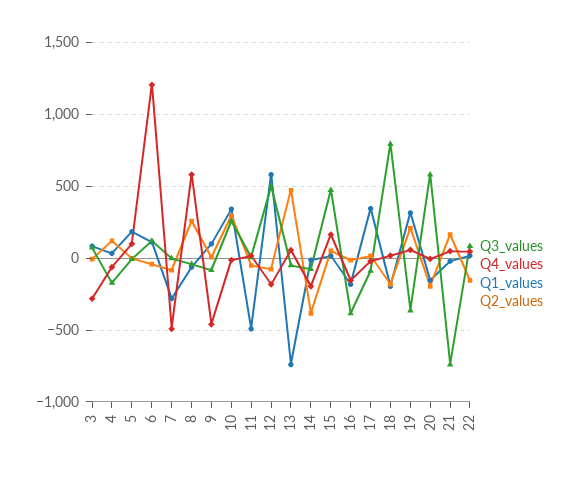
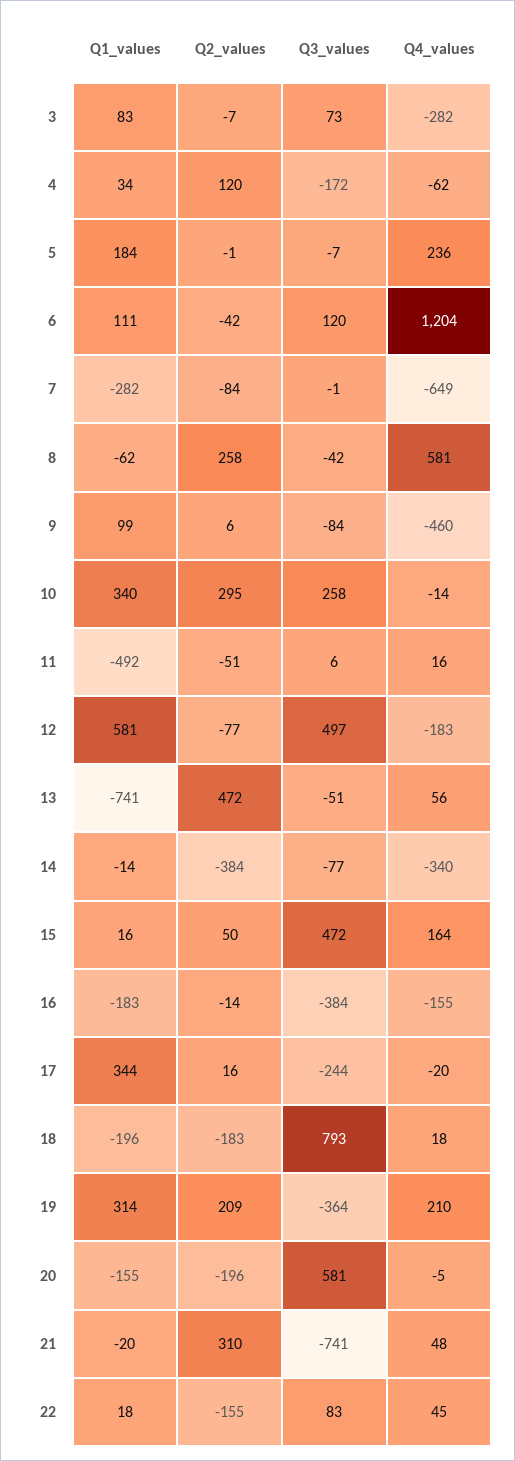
Q4_values, 5: 100 -> 236
Q4_values, 7: -500 -> -649
Q4_values, 14: -200 -> -340
Q3_values, 17: -100 -> -244
Q4_values, 19: 50 -> 210
Q2_values, 21: 150 -> 310

